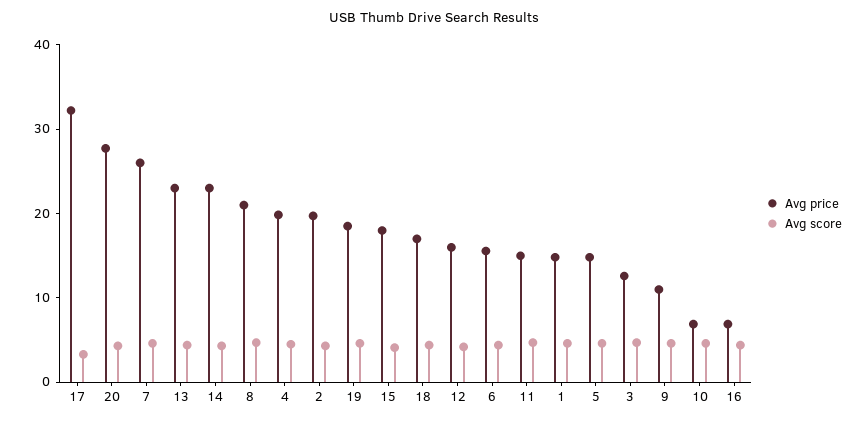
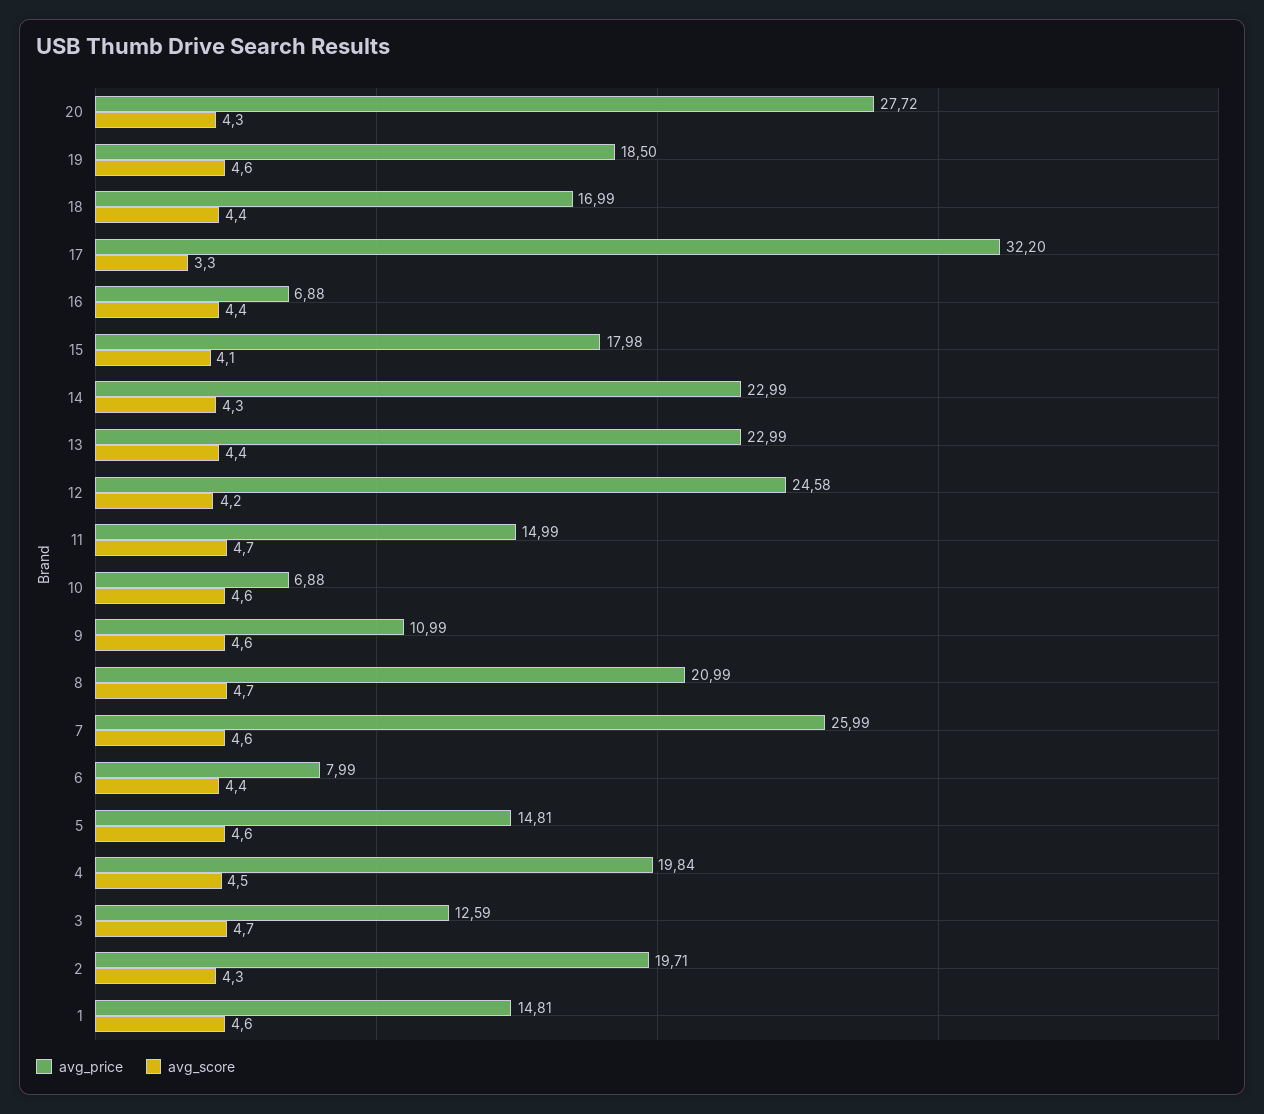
Avg price, 12: 16 -> 24.58
Avg price, 6: 16 -> 7.99

